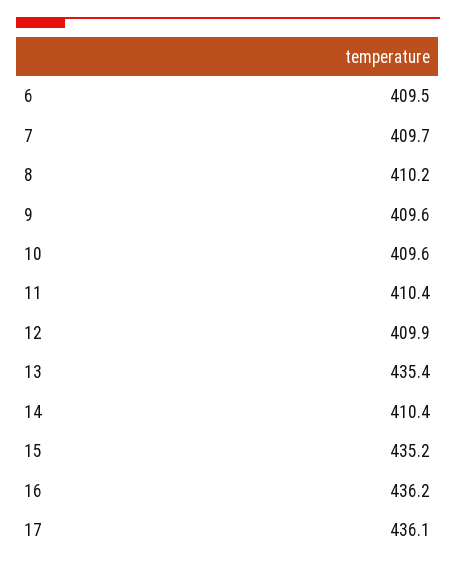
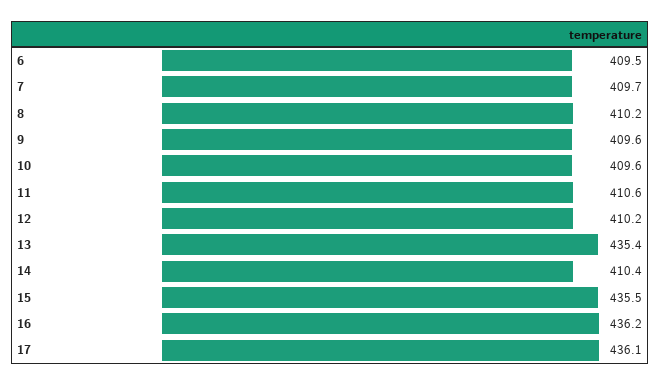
11: 410.4 -> 410.6
12: 409.9 -> 410.2
15: 435.2 -> 435.5

